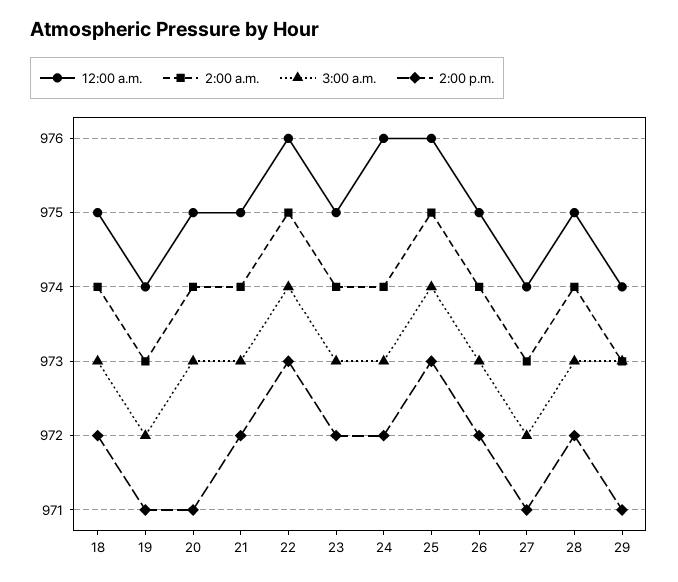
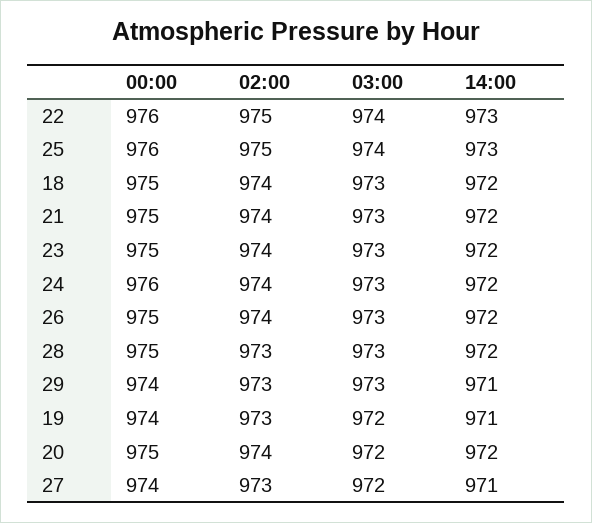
3:00 a.m., 20: 973 -> 972
2:00 p.m., 20: 971 -> 972
2:00 a.m., 28: 974 -> 973

